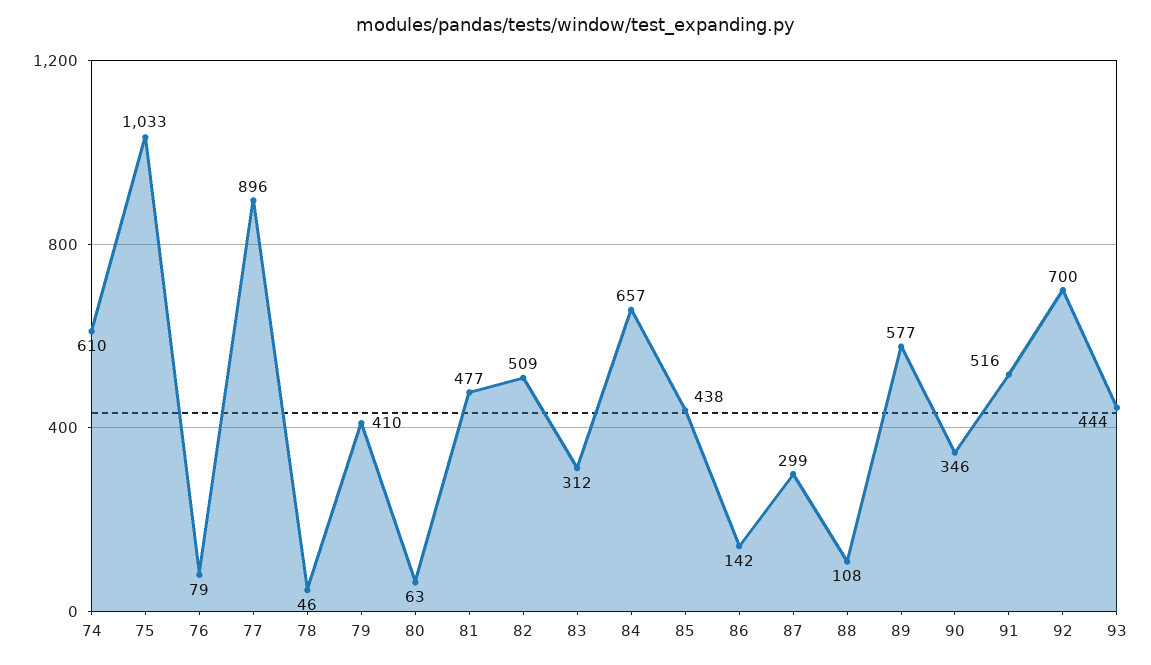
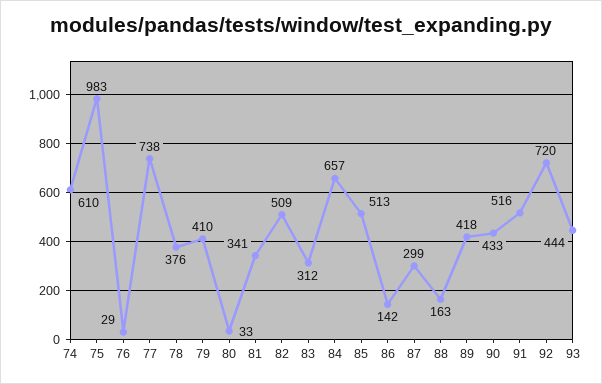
75: 1033 -> 983
76: 79 -> 29
77: 896 -> 738
78: 46 -> 376
80: 63 -> 33
81: 477 -> 341
85: 438 -> 513
88: 108 -> 163
89: 577 -> 418
90: 346 -> 433
92: 700 -> 720

